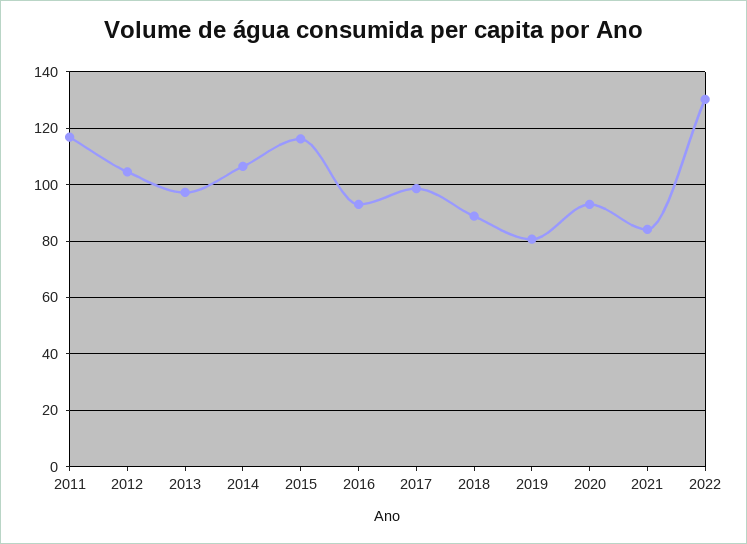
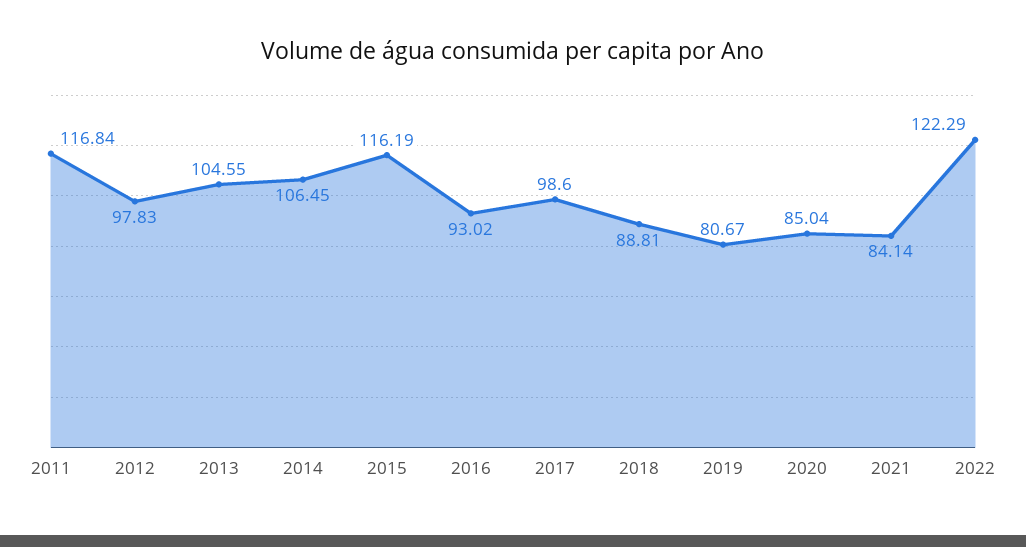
2012: 105 -> 97.83
2013: 97.5 -> 104.55
2020: 92.5 -> 85.04
2022: 130 -> 122.29

